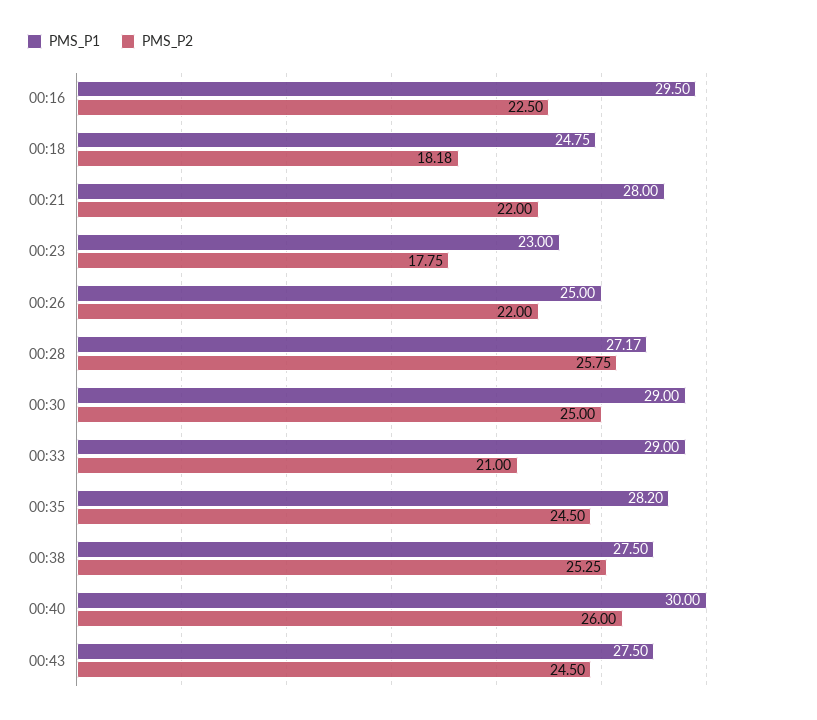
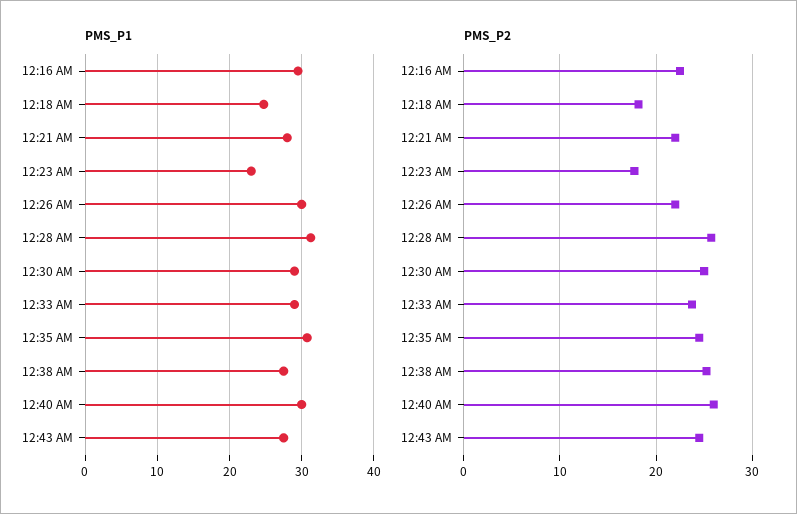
PMS_P1, 00:26: 25 -> 30
PMS_P1, 00:28: 27.17 -> 31
PMS_P2, 00:33: 21 -> 24
PMS_P1, 00:35: 28.2 -> 31

